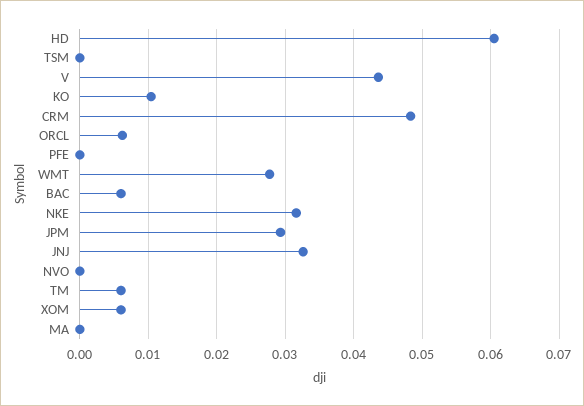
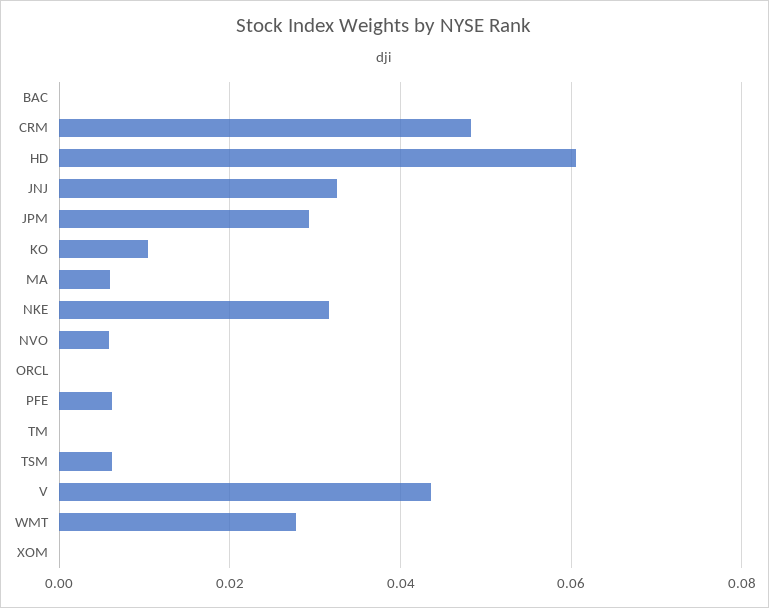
TSM: 0 -> 0.006
ORCL: 0.006 -> 0
PFE: 0 -> 0.006
BAC: 0.006 -> 0
NVO: 0 -> 0.006
TM: 0.006 -> 0
XOM: 0.006 -> 0
MA: 0 -> 0.006

